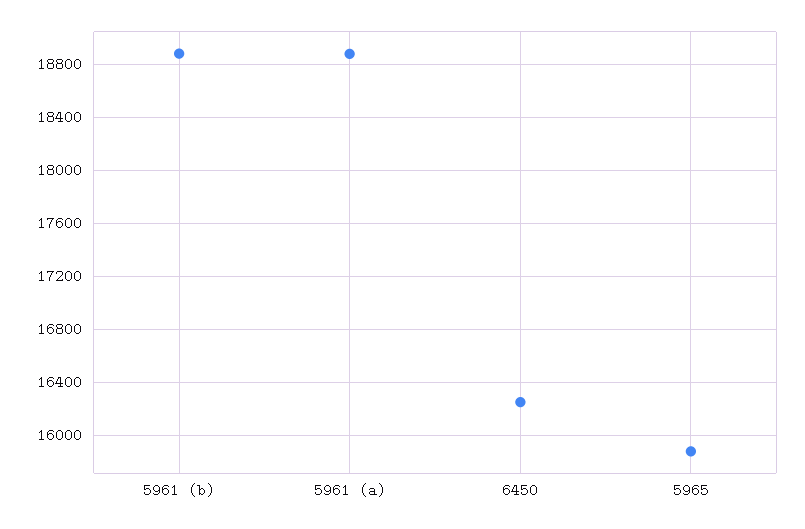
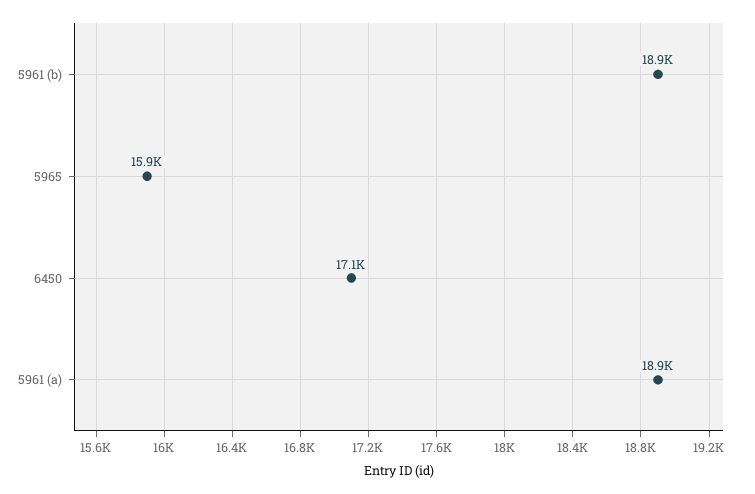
6450: 16250 -> 17100

